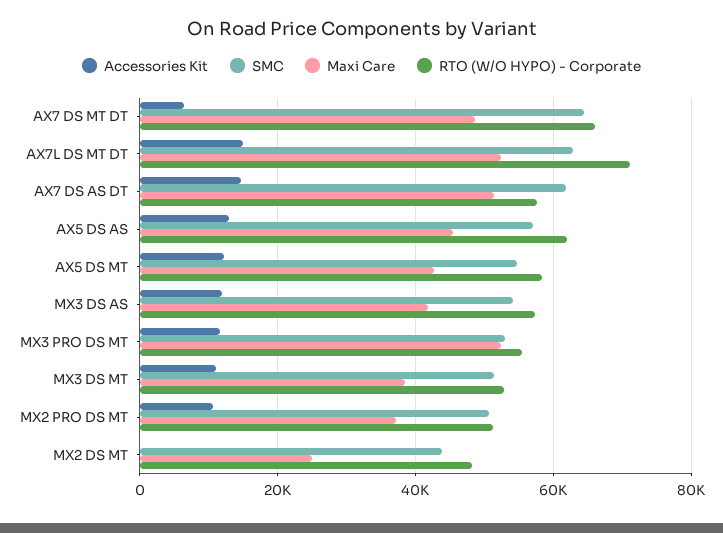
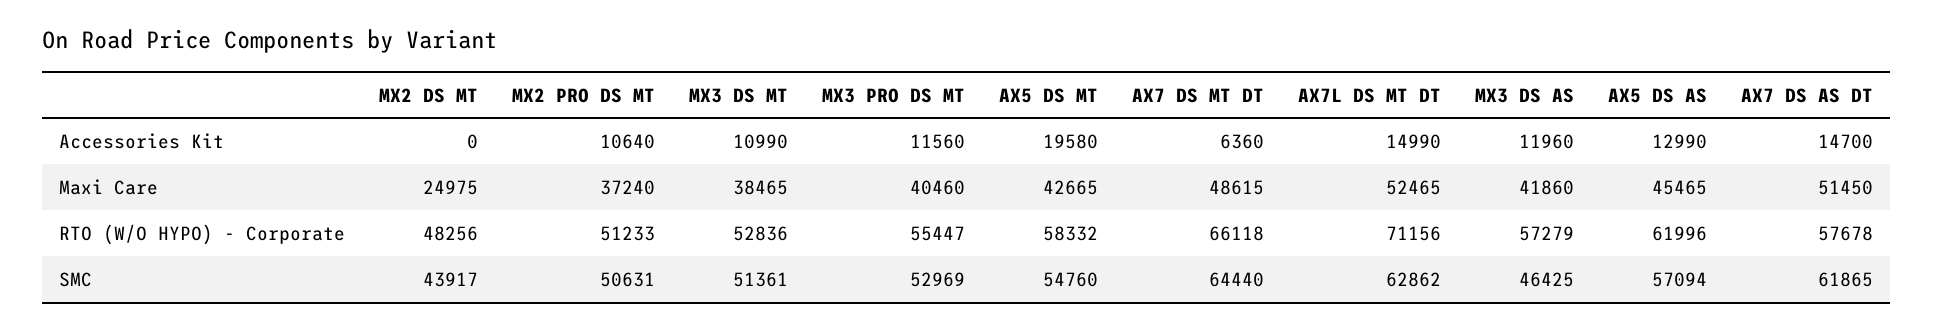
Accessories Kit, AX5 DS MT: 12000 -> 19580
SMC, MX3 DS AS: 54000 -> 46425
Maxi Care, MX3 PRO DS MT: 52000 -> 40460

